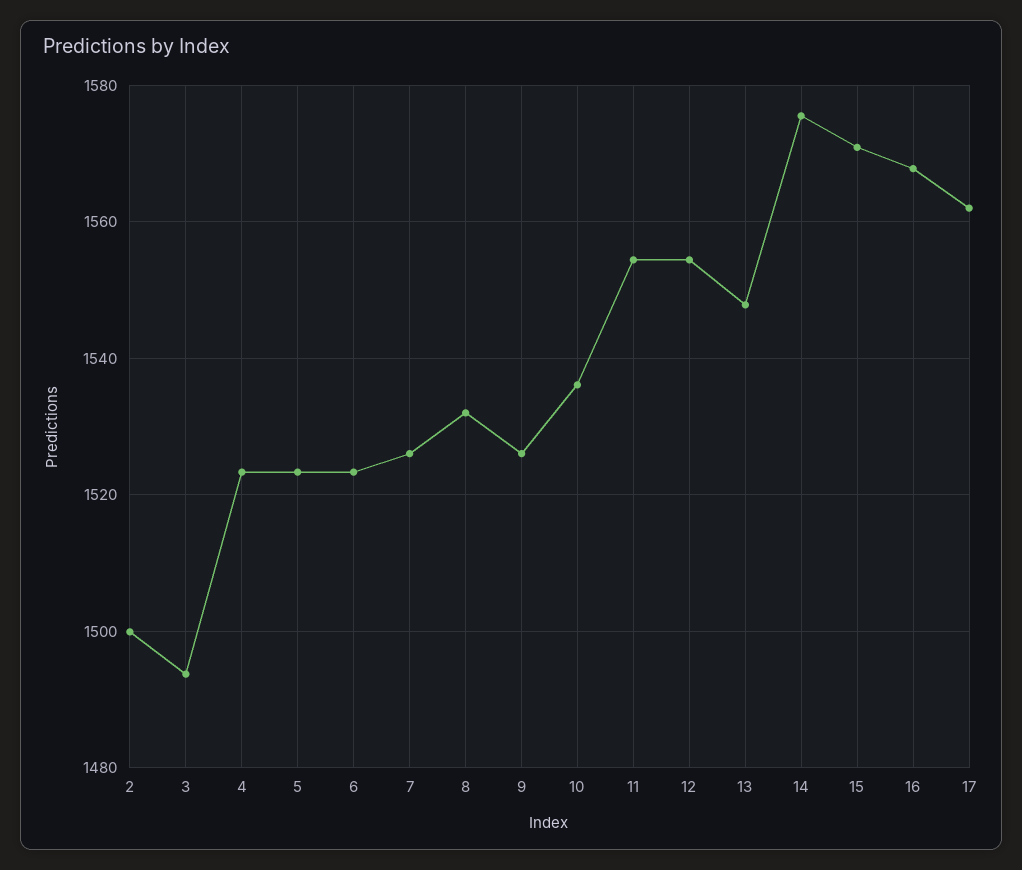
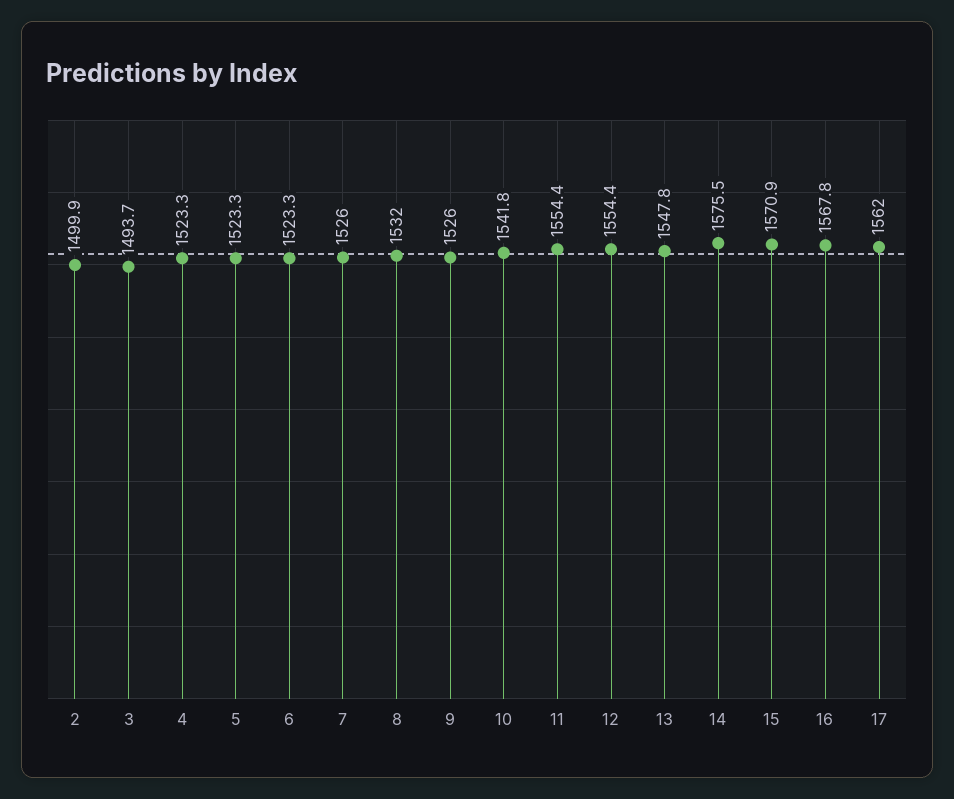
10: 1536 -> 1541.8

